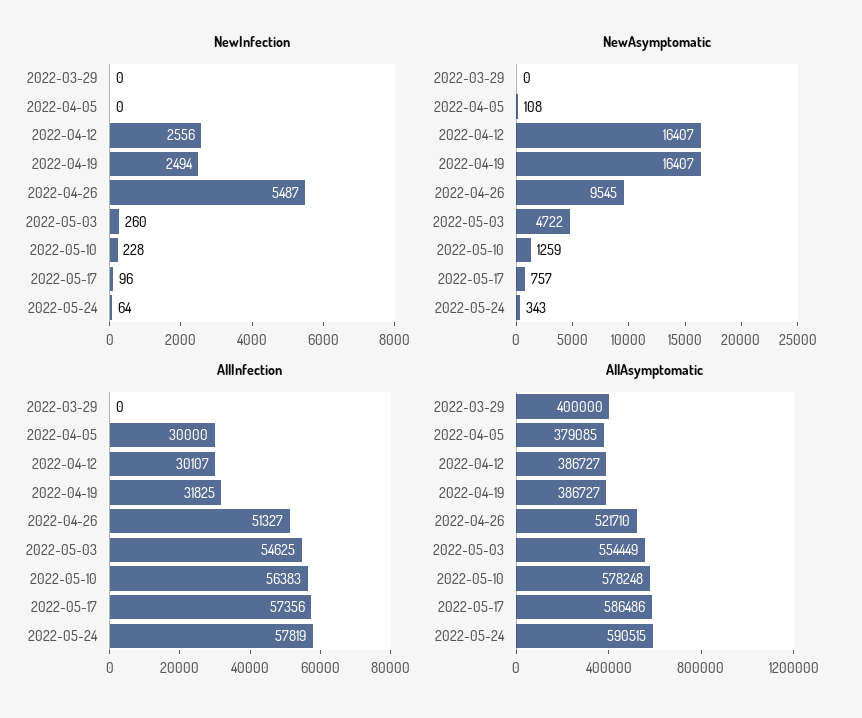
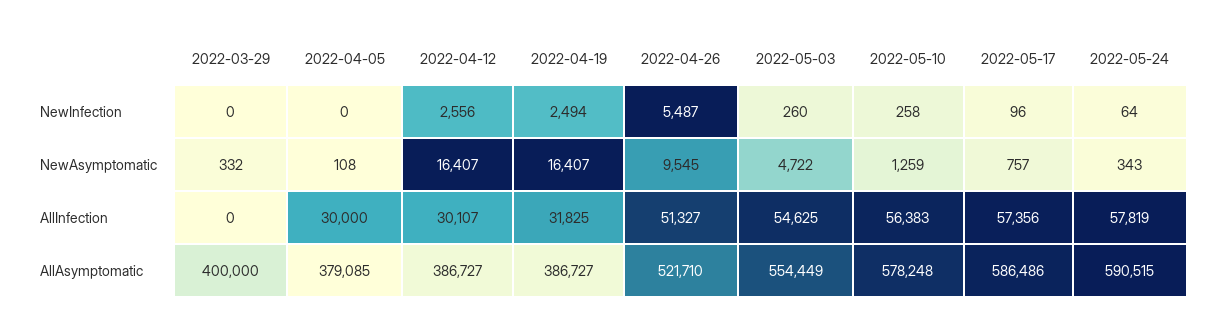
NewInfection, 2022-05-10: 228 -> 258
NewAsymptomatic, 2022-03-29: 0 -> 332

